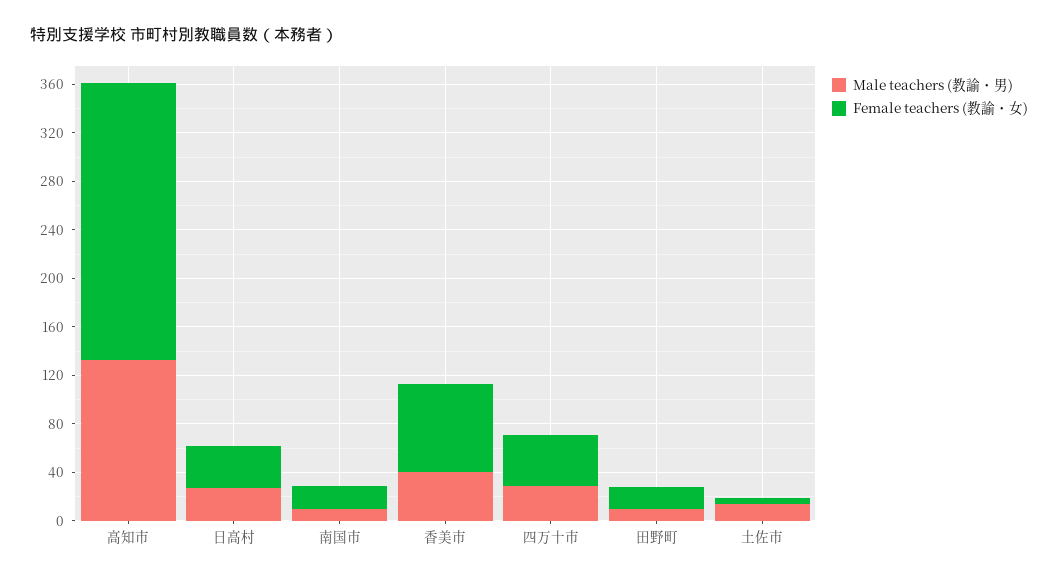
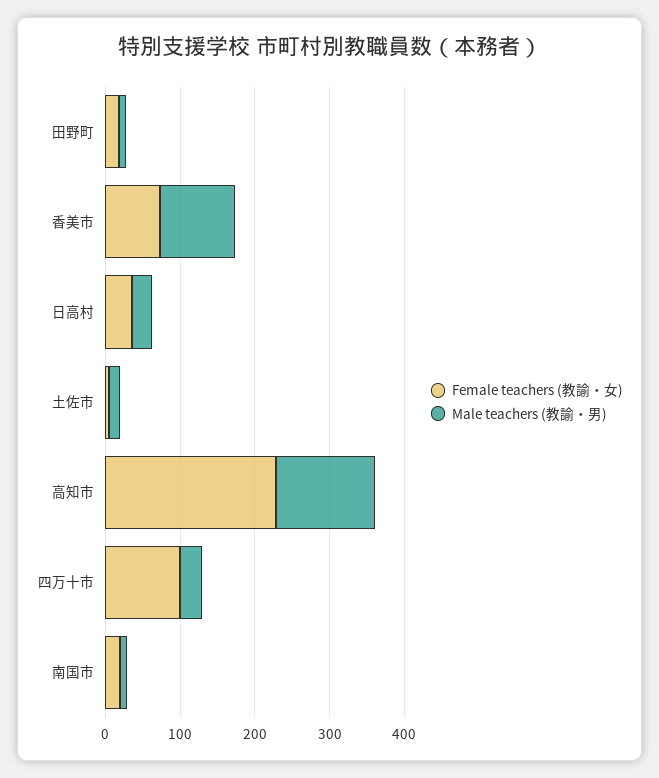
Male teachers (教諭・男), 香美市: 40 -> 100
Female teachers (教諭・女), 四万十市: 40 -> 100

